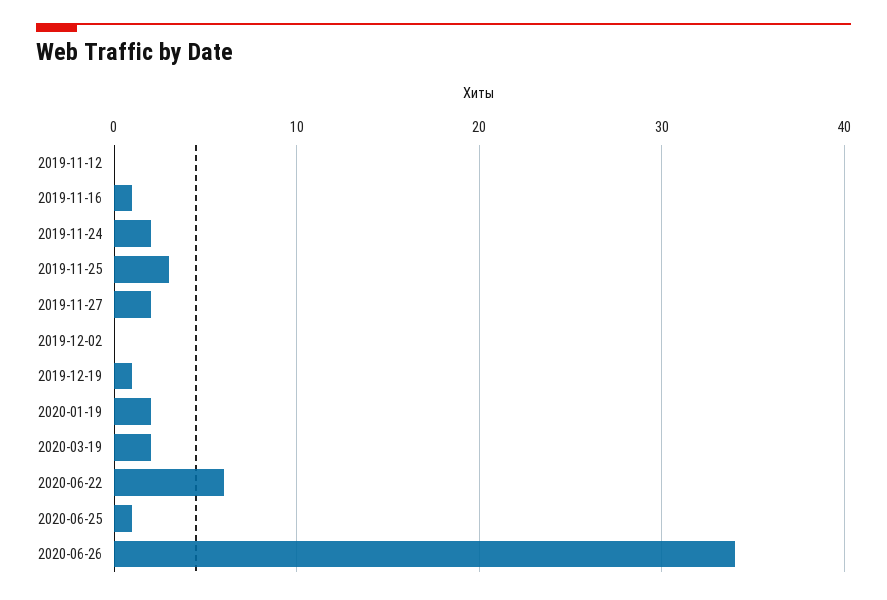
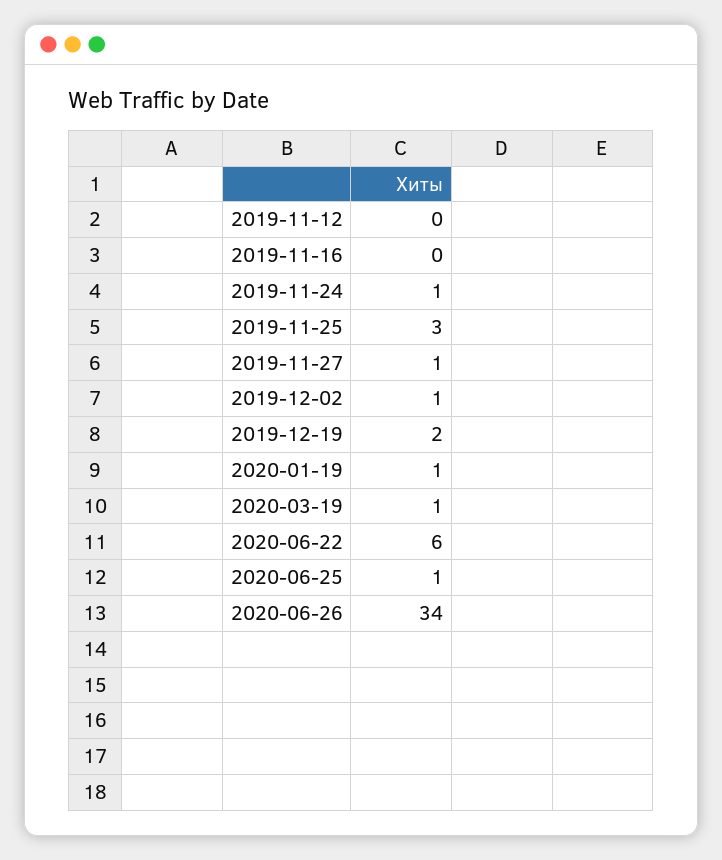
2019-11-16: 1 -> 0
2019-11-24: 2 -> 1
2019-11-27: 2 -> 1
2019-12-02: 0 -> 1
2019-12-19: 1 -> 2
2020-01-19: 2 -> 1
2020-03-19: 2 -> 1

